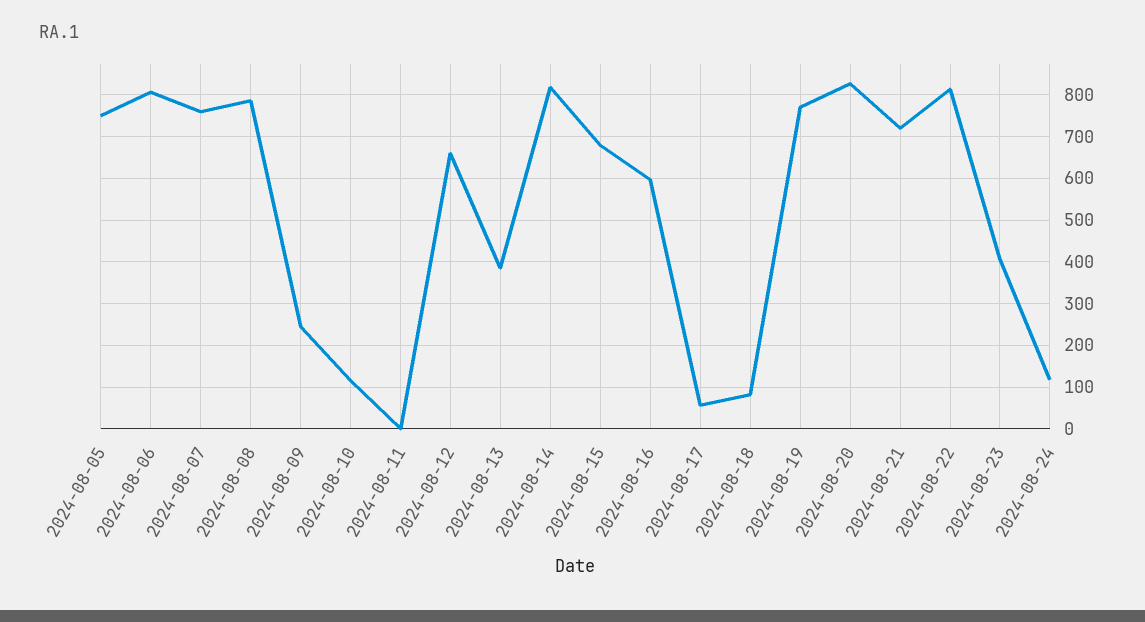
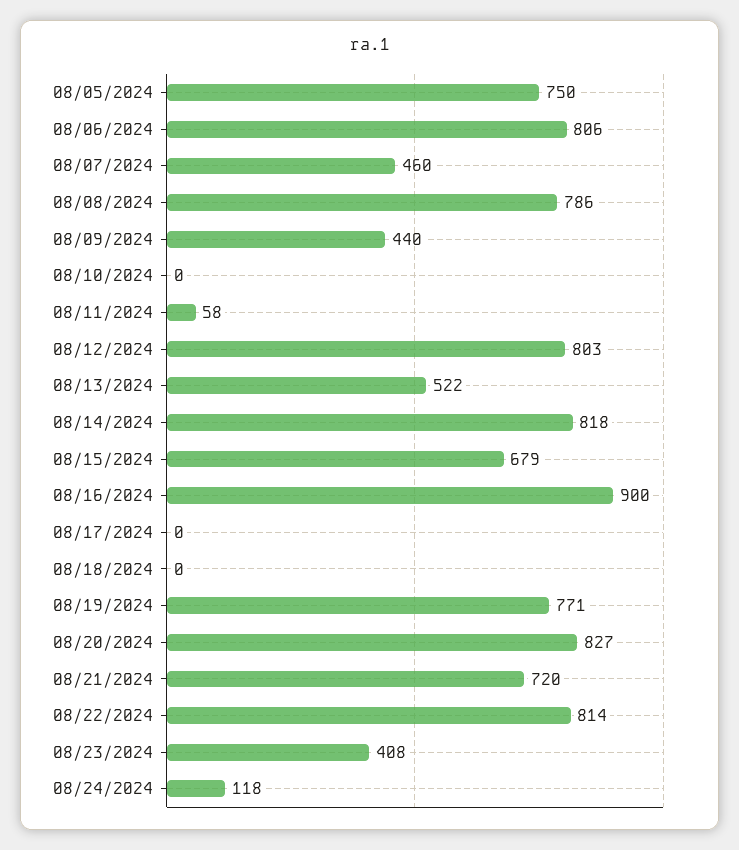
2024-08-07: 760 -> 460
2024-08-09: 240 -> 440
2024-08-10: 120 -> 0
2024-08-11: 0 -> 58
2024-08-12: 660 -> 803
2024-08-13: 380 -> 522
2024-08-16: 600 -> 900
2024-08-17: 60 -> 0
2024-08-18: 80 -> 0

